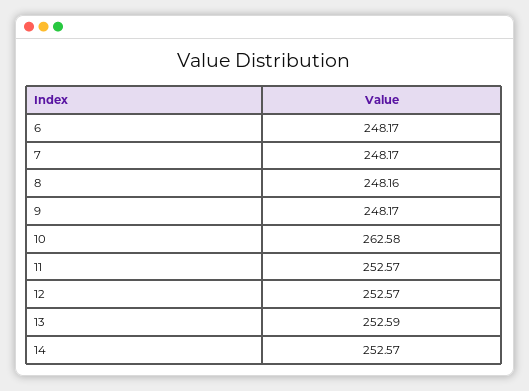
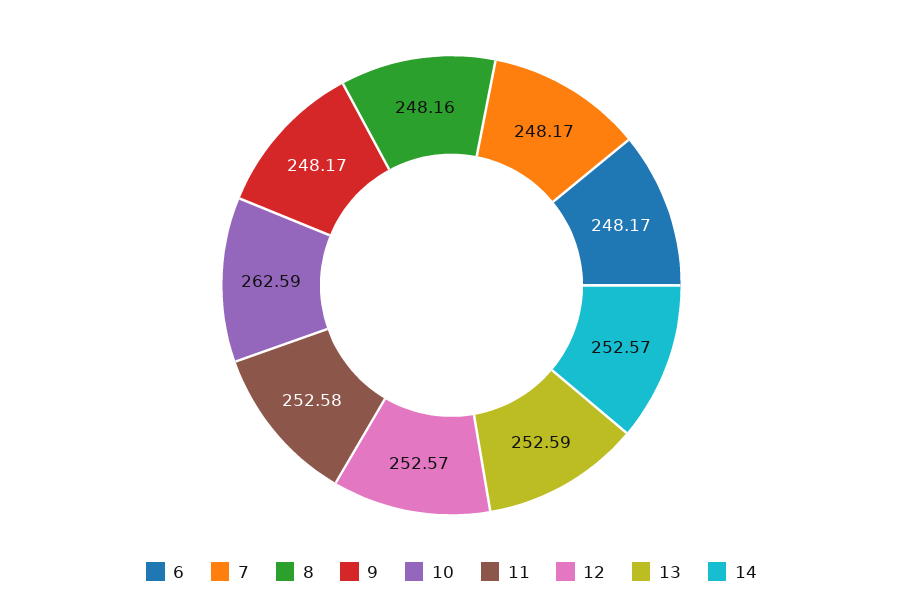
10: 262.58 -> 262.59
11: 252.57 -> 252.58

